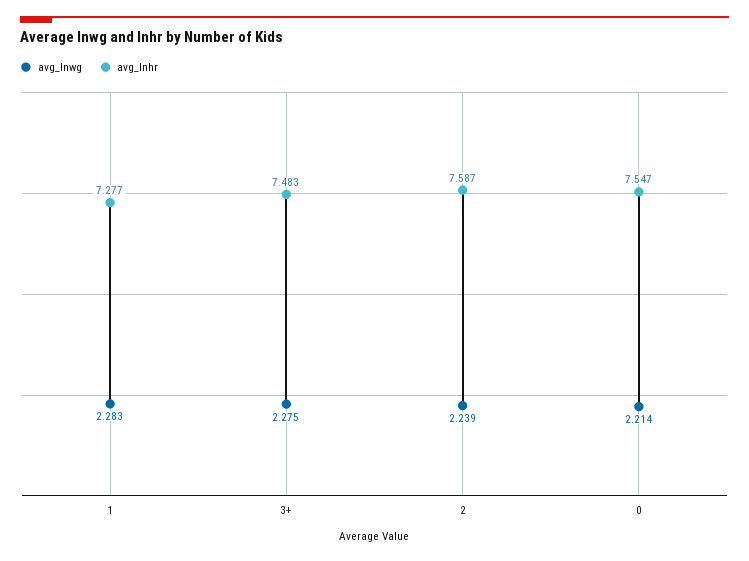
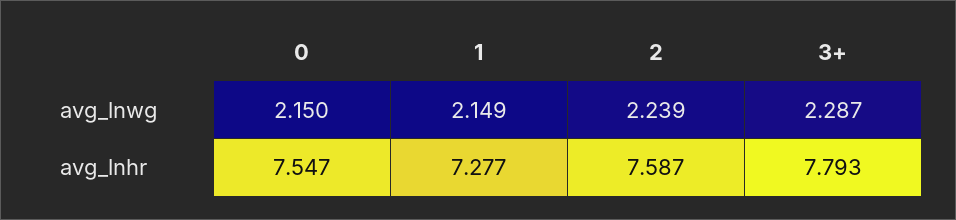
avg_lnwg, 1: 2.283 -> 2.149
avg_lnwg, 3+: 2.275 -> 2.287
avg_lnhr, 3+: 7.483 -> 7.793
avg_lnwg, 0: 2.214 -> 2.15

